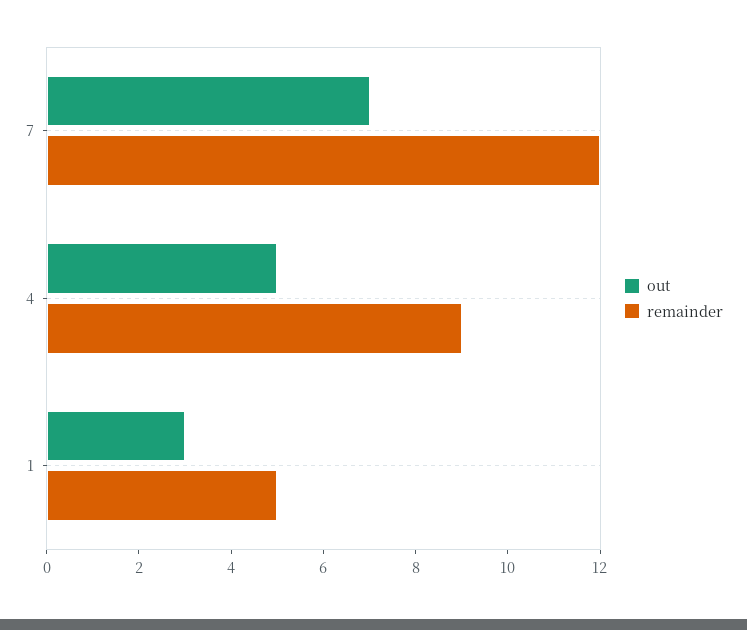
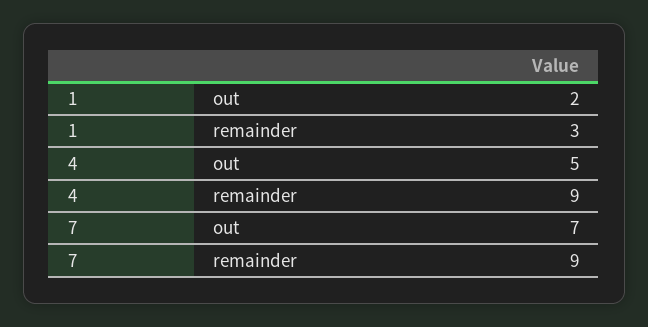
remainder, 7: 12 -> 9
out, 1: 3 -> 2
remainder, 1: 5 -> 3

